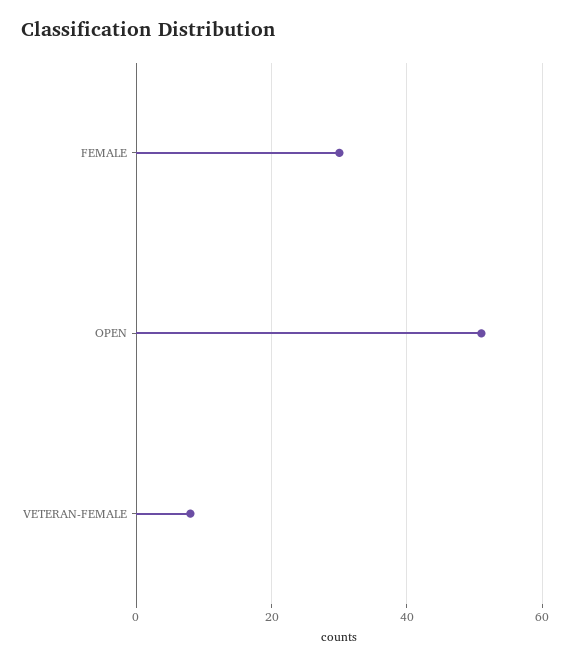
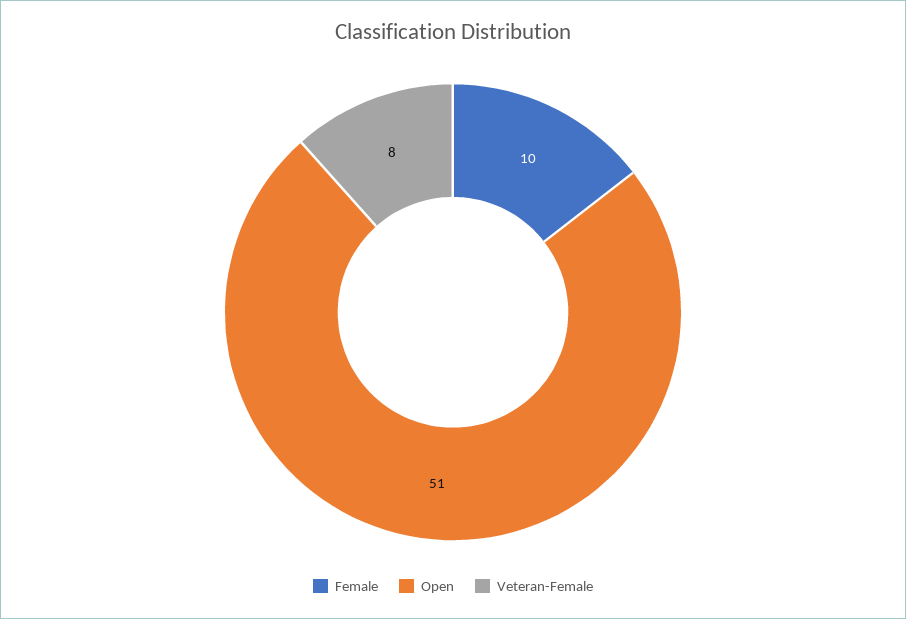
FEMALE: 30 -> 10

